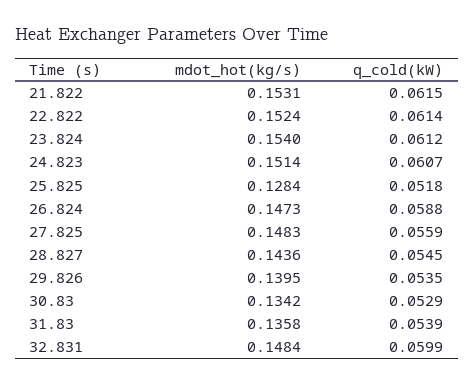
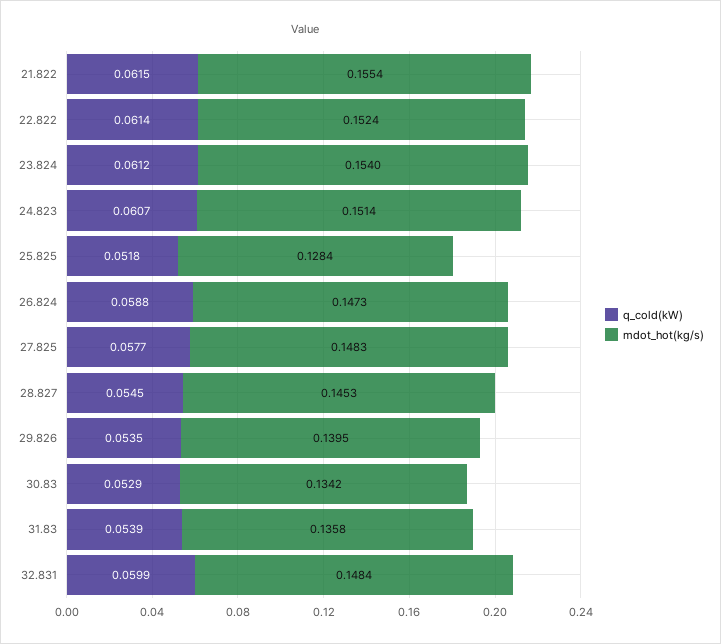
mdot_hot(kg/s), 21.822: 0.1531 -> 0.1554
q_cold(kW), 27.825: 0.0559 -> 0.0577
mdot_hot(kg/s), 28.827: 0.1436 -> 0.1453

